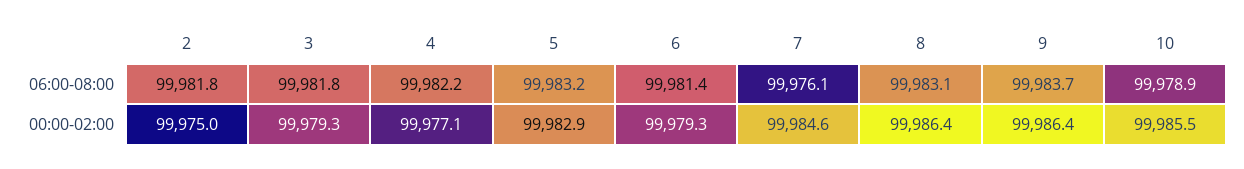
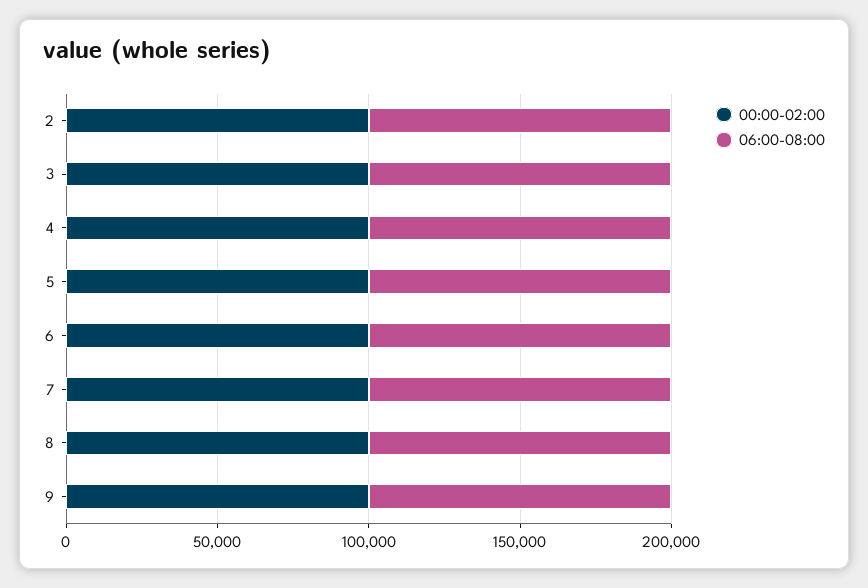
06:00-08:00, 10: 99978.9 -> none
00:00-02:00, 10: 99985.5 -> none

